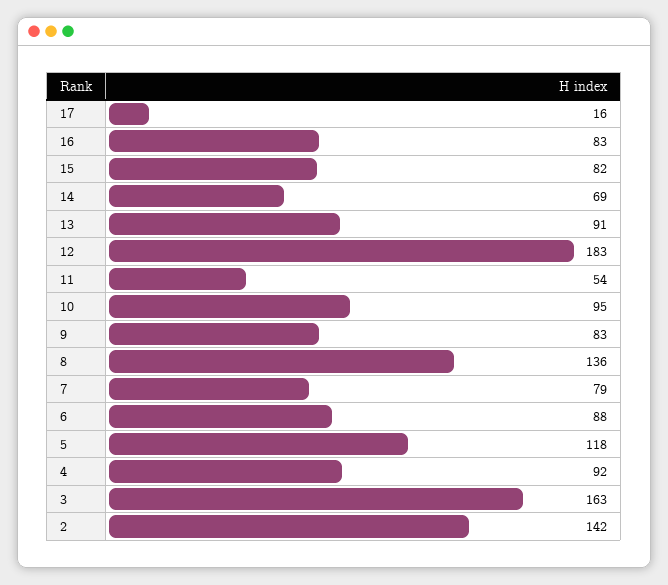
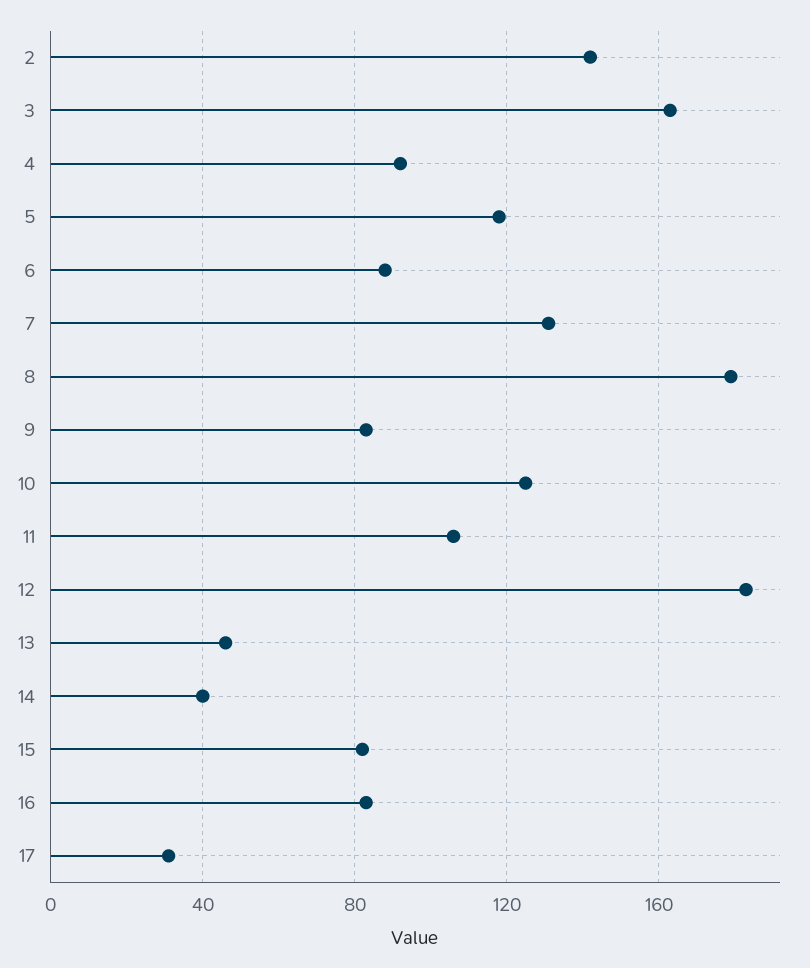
17: 16 -> 30
14: 69 -> 40
13: 91 -> 45
11: 54 -> 105
10: 95 -> 125
8: 136 -> 180
7: 79 -> 130

